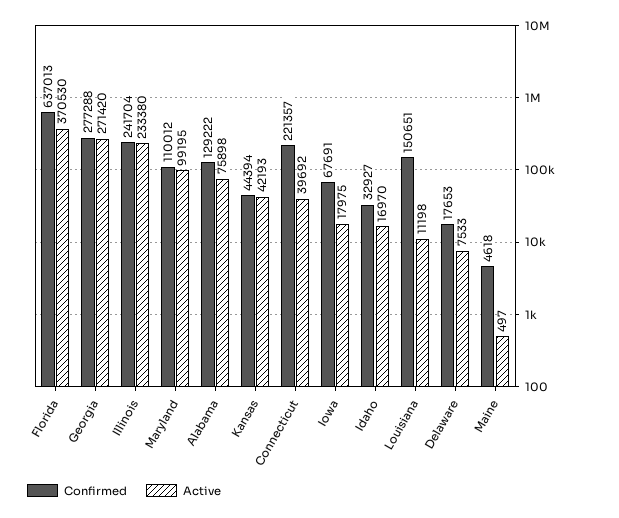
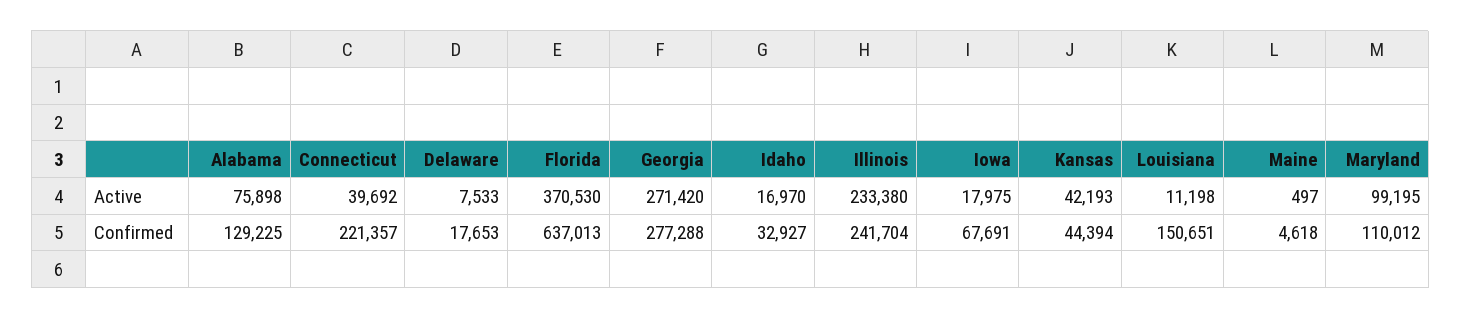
Confirmed, Alabama: 129222 -> 129225

